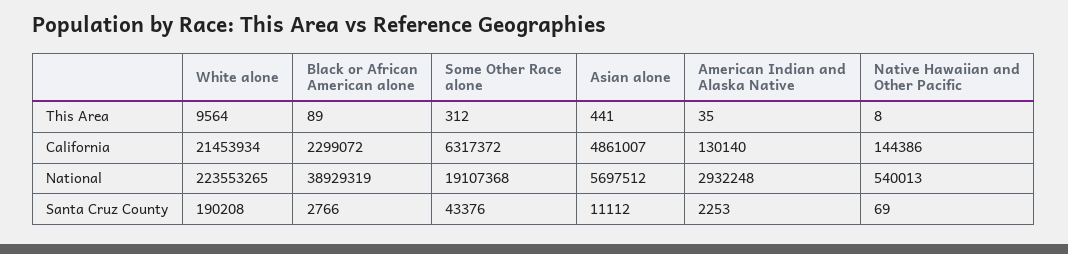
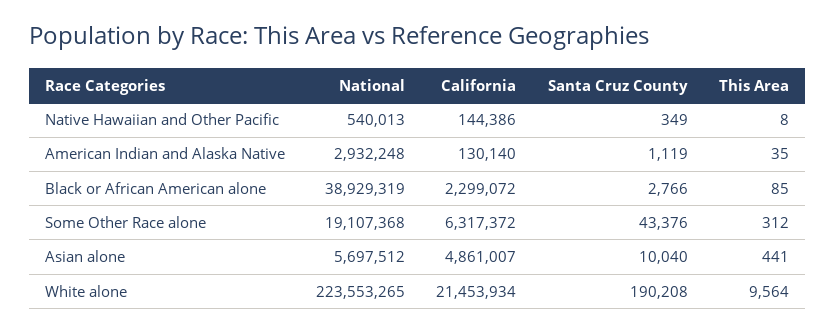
Black or African American alone, This Area: 89 -> 85
Asian alone, Santa Cruz County: 11112 -> 10040
American Indian and Alaska Native, Santa Cruz County: 2253 -> 1119
Native Hawaiian and Other Pacific, Santa Cruz County: 69 -> 349

